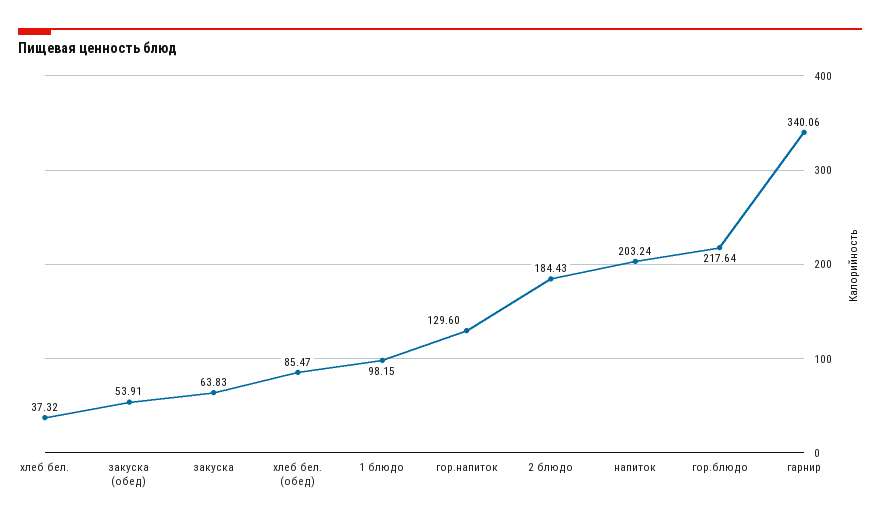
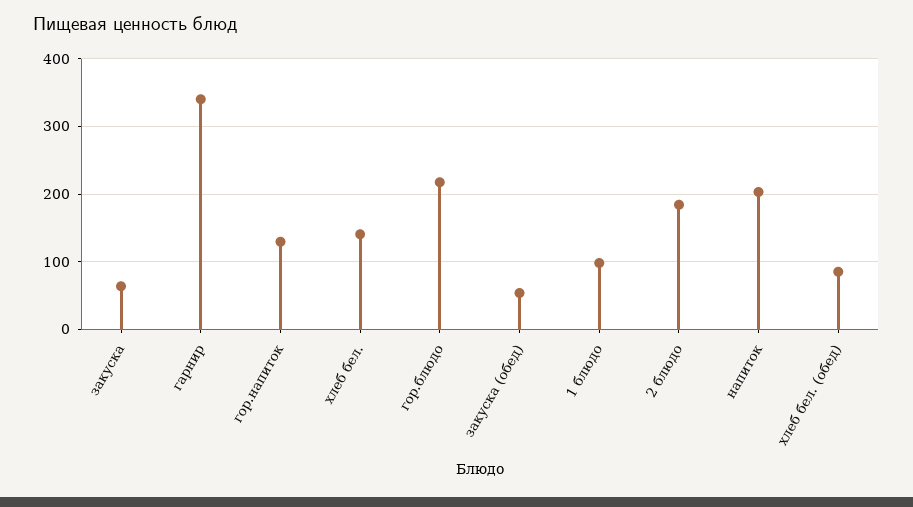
хлеб бел.: 37.32 -> 140

